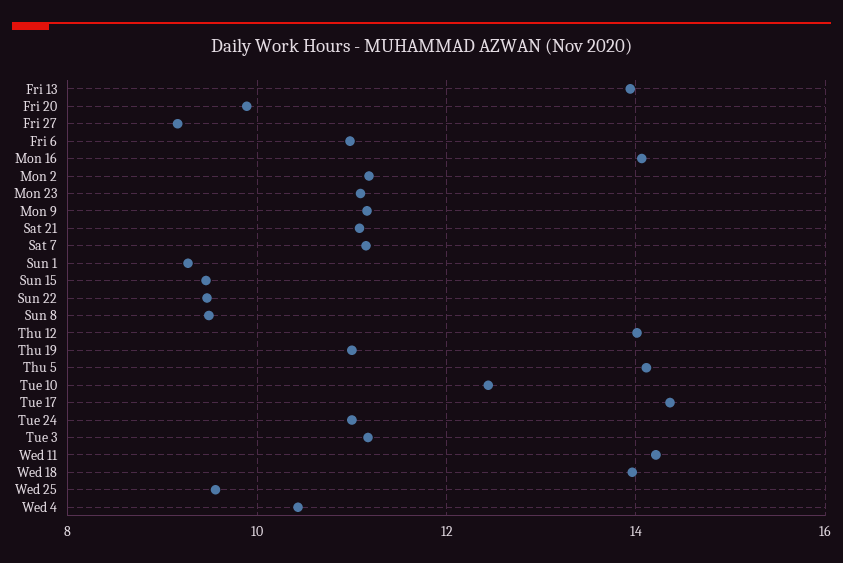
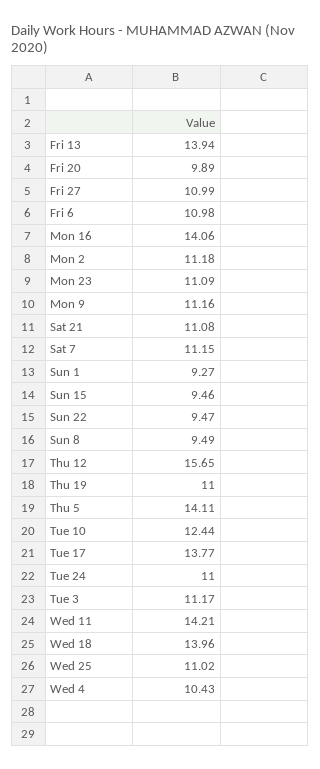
Fri 27: 9.2 -> 10.99
Thu 12: 14 -> 15.65
Tue 17: 14.4 -> 13.77
Wed 25: 9.6 -> 11.02

